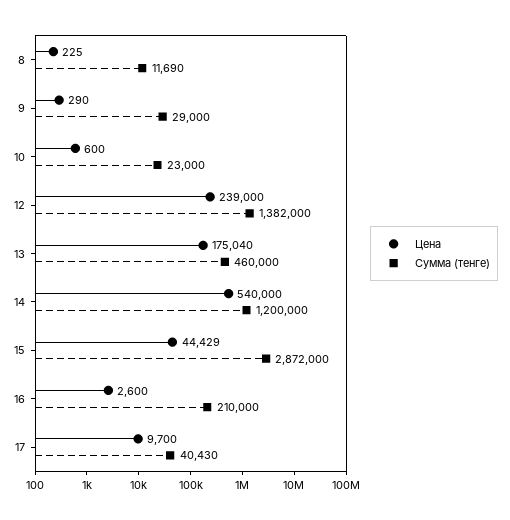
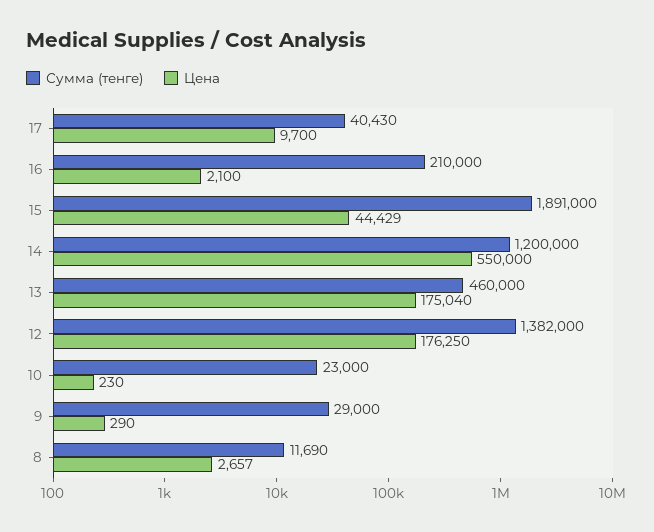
Цена, 8: 225 -> 2657
Цена, 10: 600 -> 230
Цена, 12: 239000 -> 176250
Цена, 14: 540000 -> 550000
Сумма (тенге), 15: 2872000 -> 1891000
Цена, 16: 2600 -> 2100

